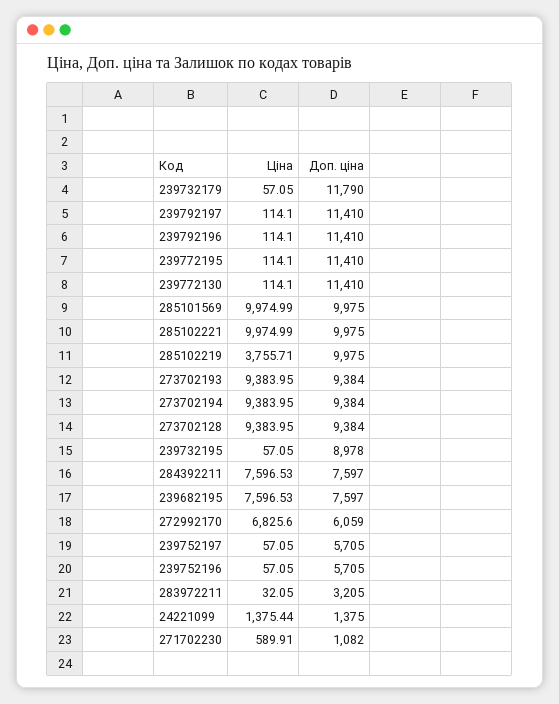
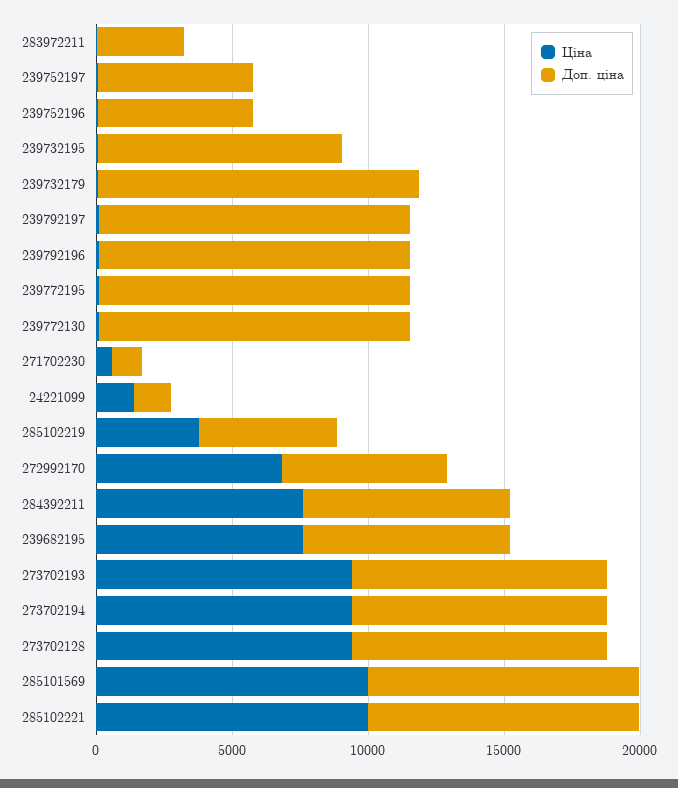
Доп. ціна, 285102219: 9975 -> 5000

